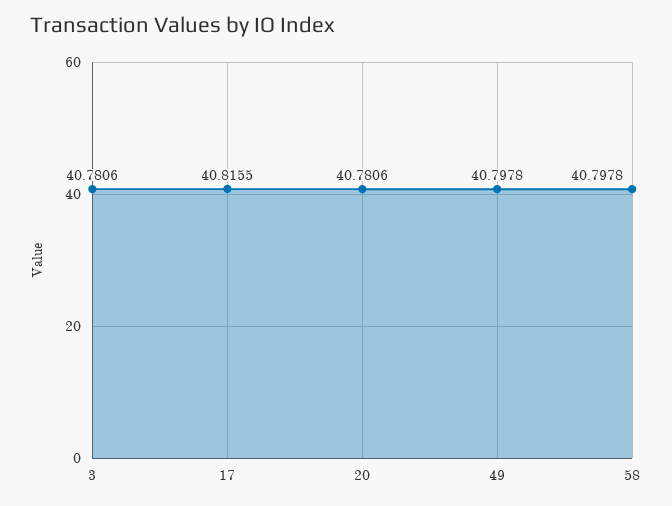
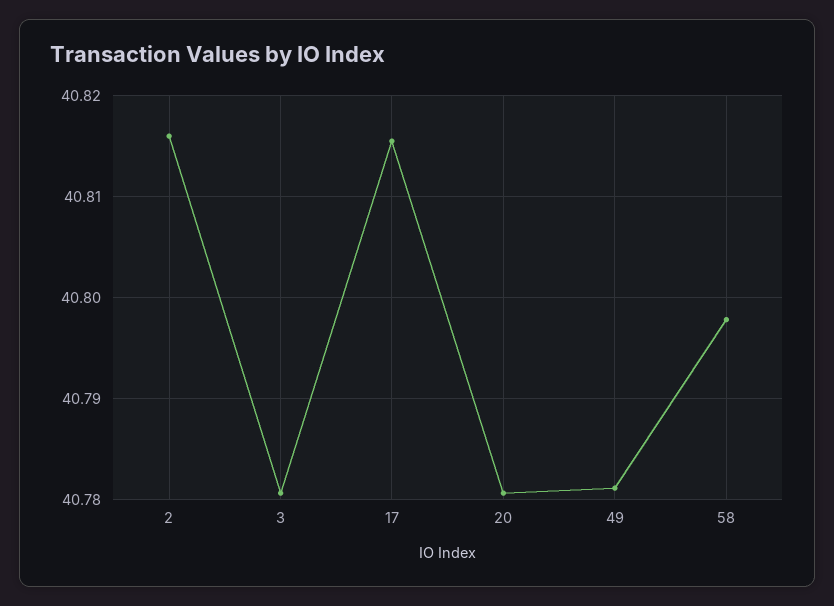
49: 40.7978 -> 40.781
2: none -> 40.816

